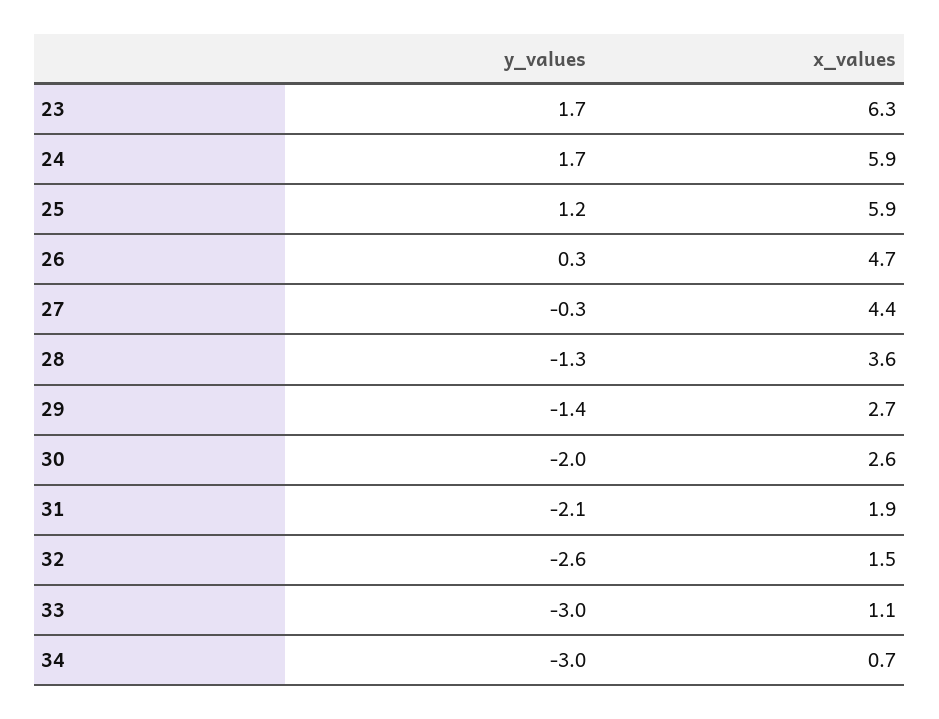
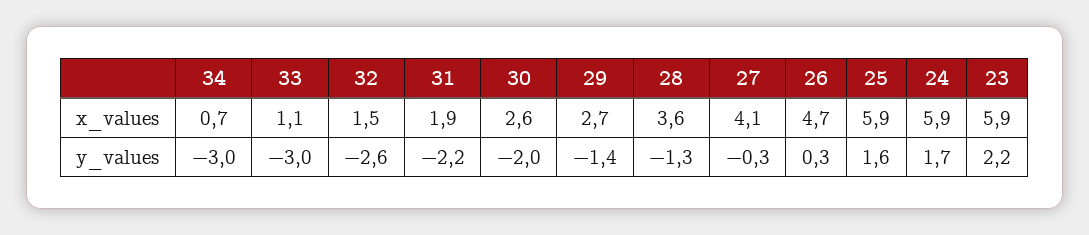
y_values, 23: 1.7 -> 2.2
x_values, 23: 6.3 -> 5.9
y_values, 25: 1.2 -> 1.6
x_values, 27: 4.4 -> 4.1
y_values, 31: -2.1 -> -2.2

